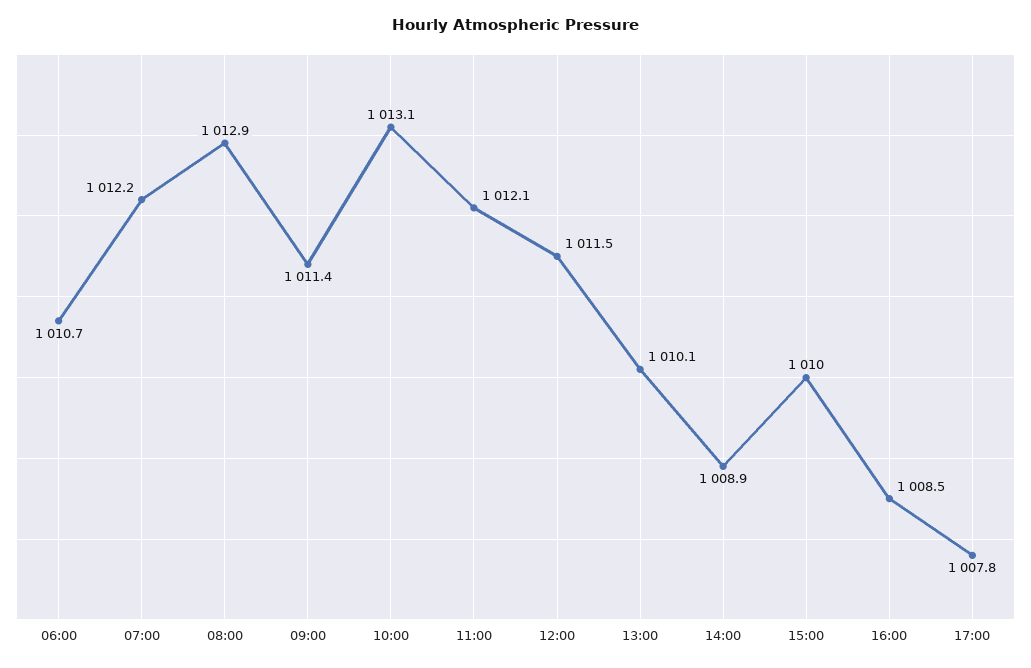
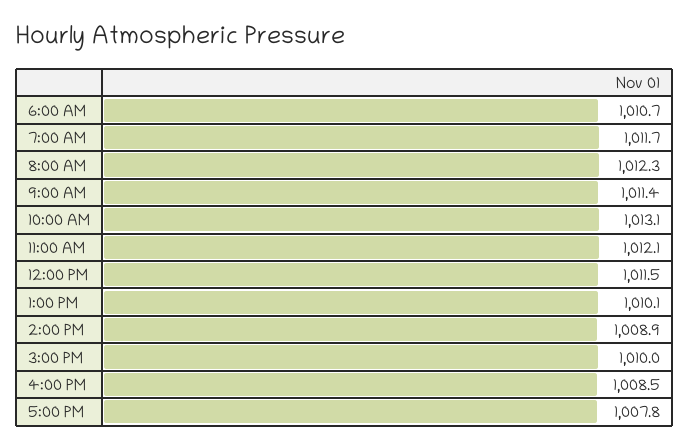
07:00: 1012.2 -> 1011.7
08:00: 1012.9 -> 1012.3

